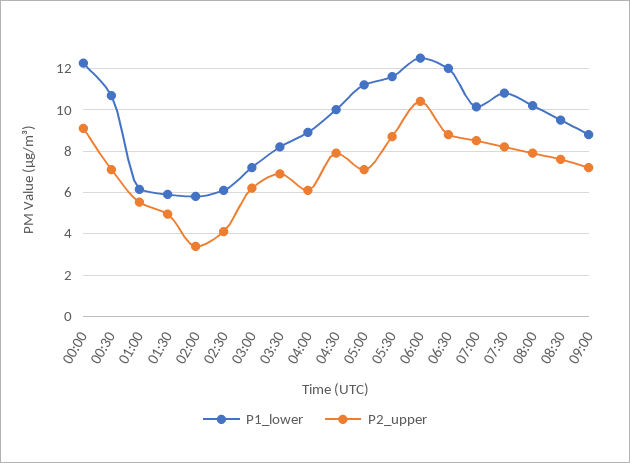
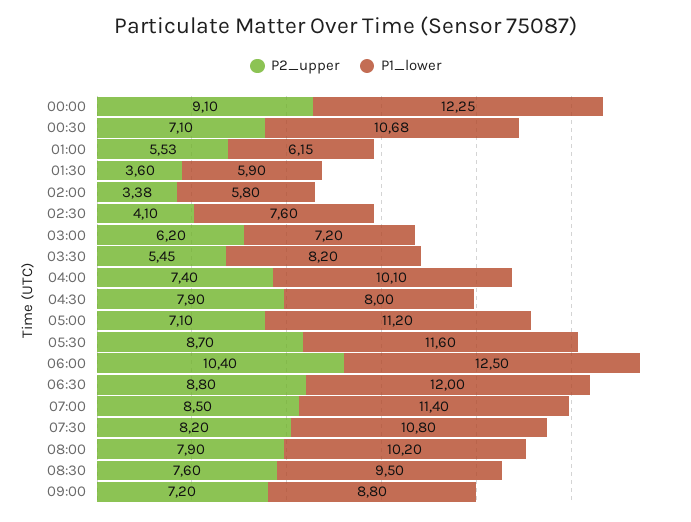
P2_upper, 01:30: 5 -> 3.6
P1_lower, 02:30: 6 -> 7.6
P2_upper, 03:30: 7 -> 5.45
P1_lower, 04:00: 9 -> 10.1
P2_upper, 04:00: 6 -> 7.4
P1_lower, 04:30: 10 -> 8
P1_lower, 07:00: 10 -> 11.4

